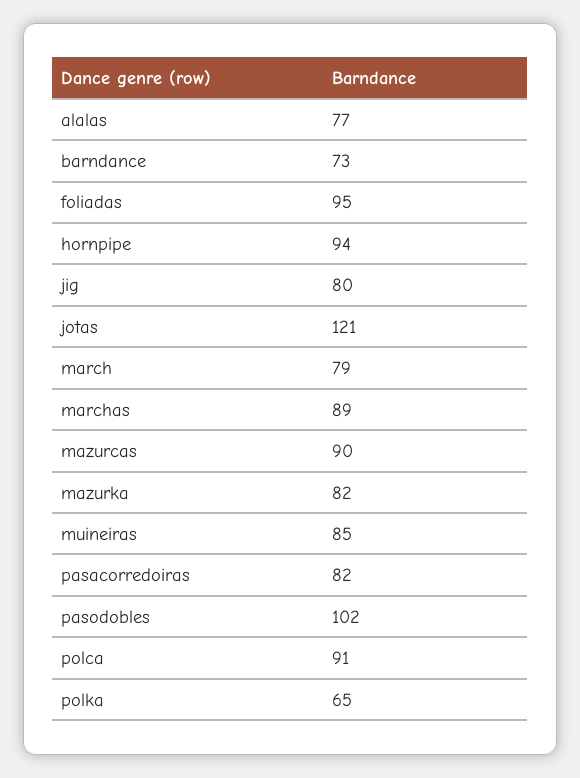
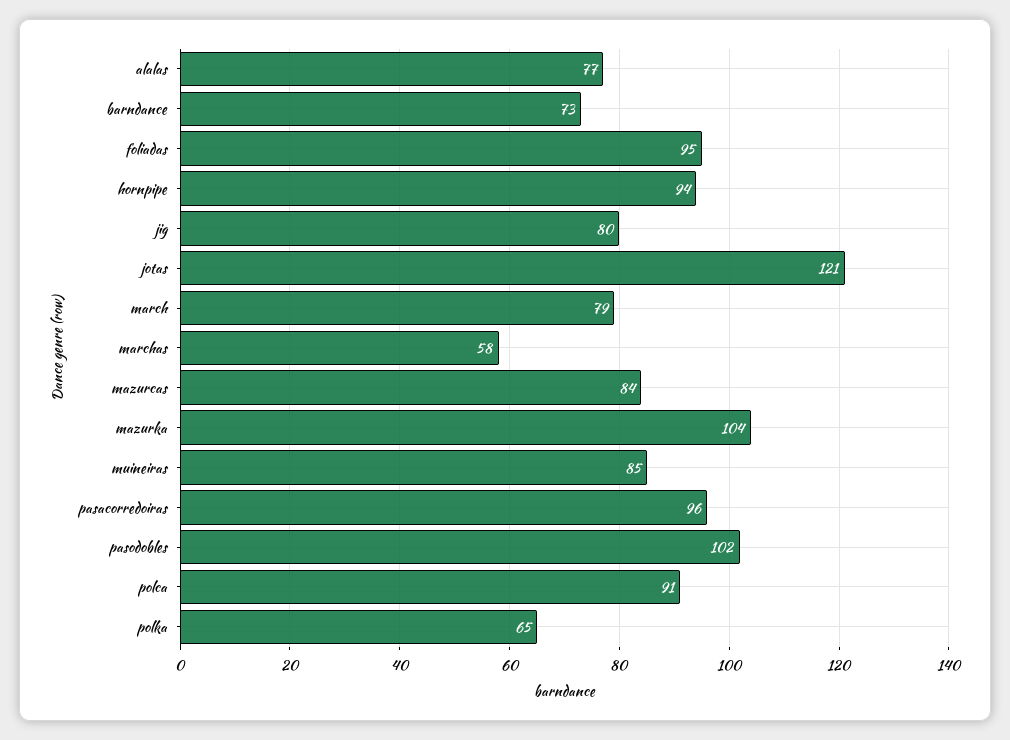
marchas: 89 -> 58
mazurcas: 90 -> 84
mazurka: 82 -> 104
pasacorredoiras: 82 -> 96

